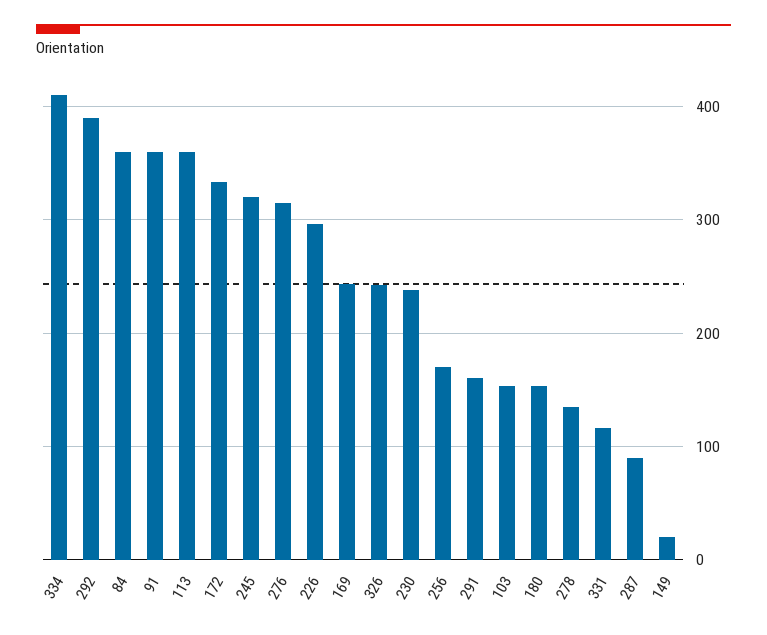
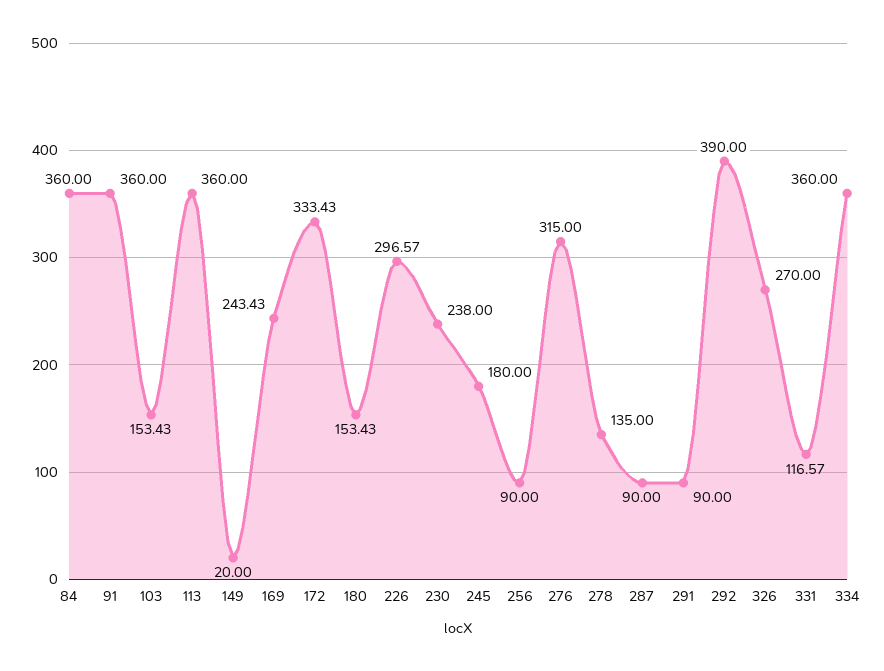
334: 410 -> 360
245: 320 -> 180
326: 240 -> 270
256: 170 -> 90
291: 160 -> 90

